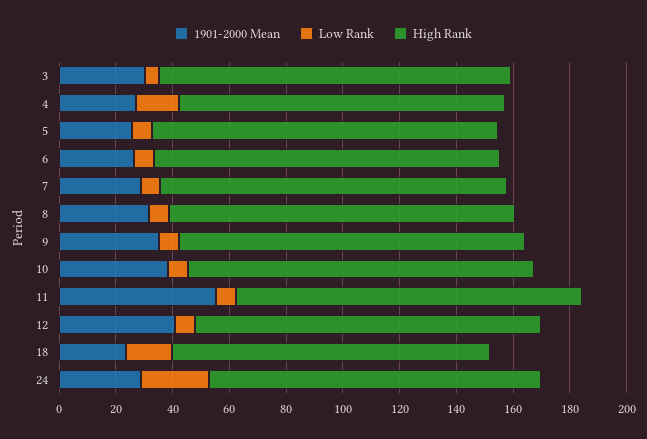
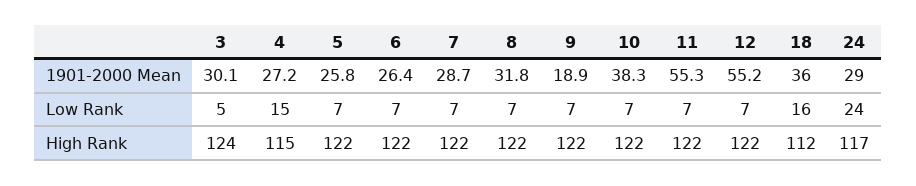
1901-2000 Mean, 9: 35 -> 18.9
1901-2000 Mean, 12: 40 -> 55.2
1901-2000 Mean, 18: 25 -> 36

